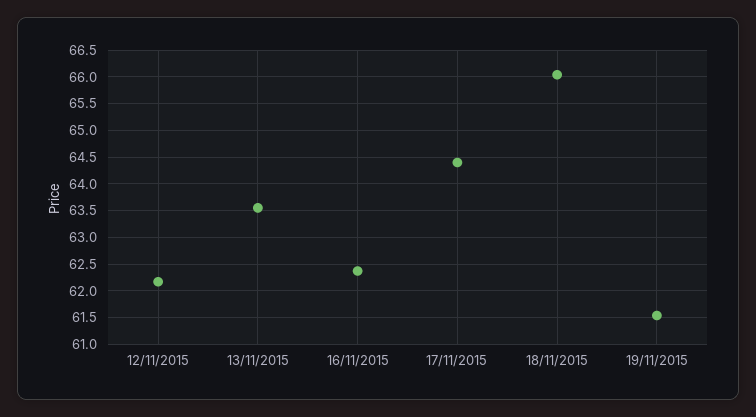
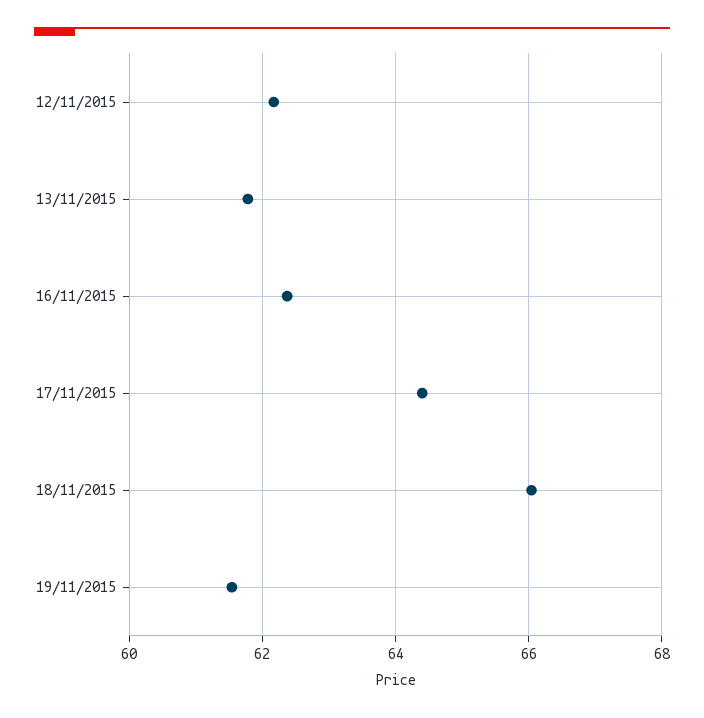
13/11/2015: 63.5 -> 61.8

